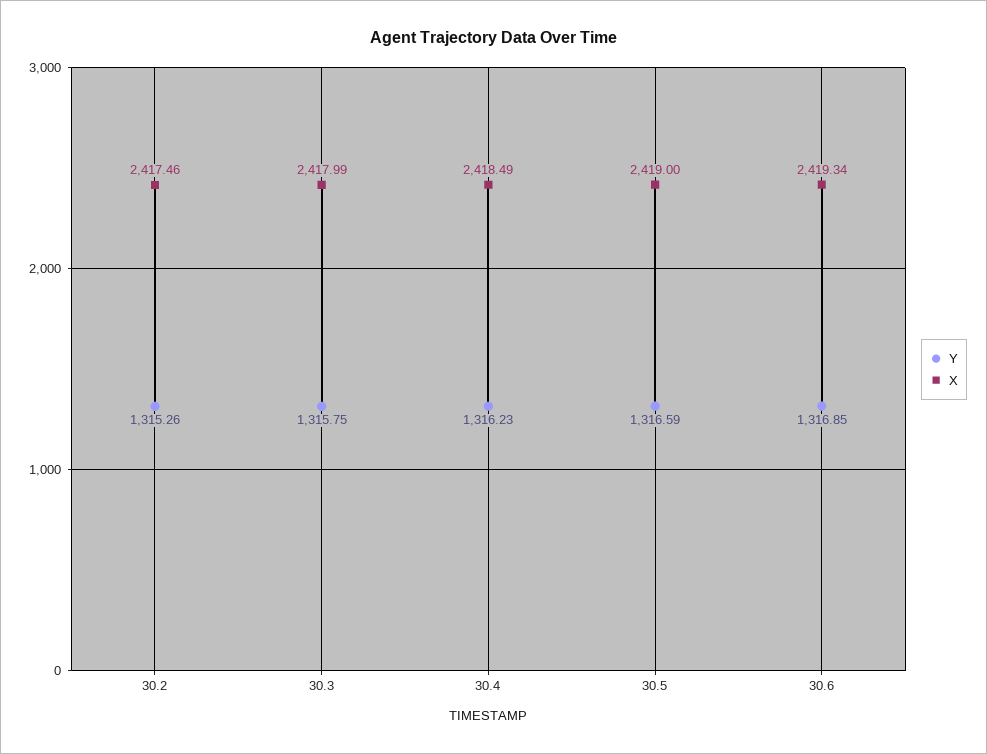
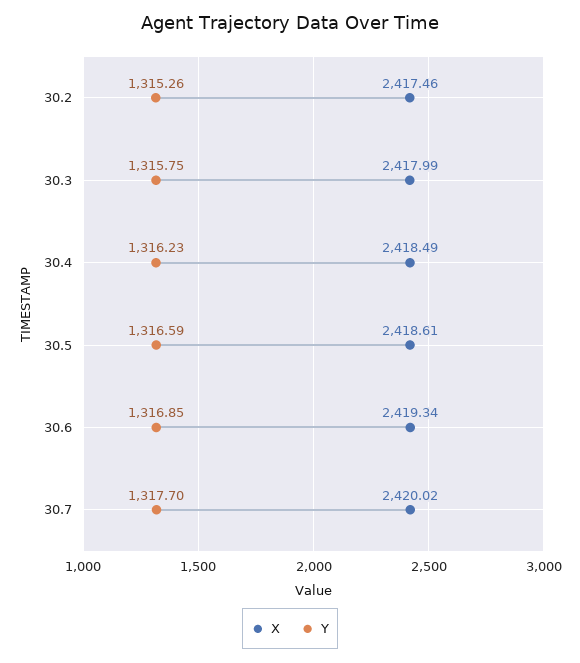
X, 30.5: 2419 -> 2418.61
X, 30.7: none -> 2420.02
Y, 30.7: none -> 1317.7

